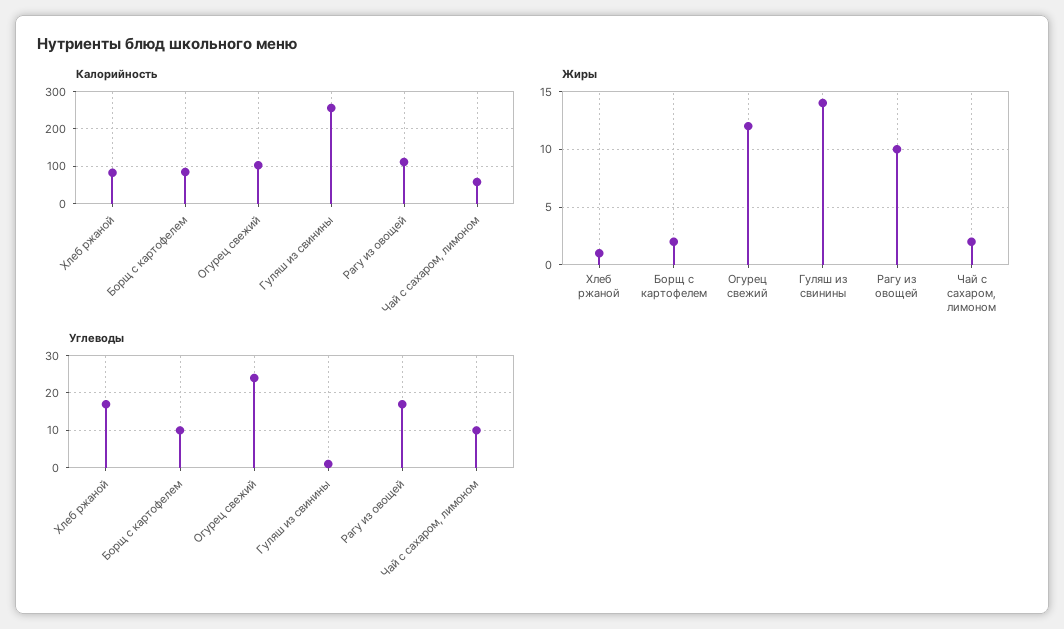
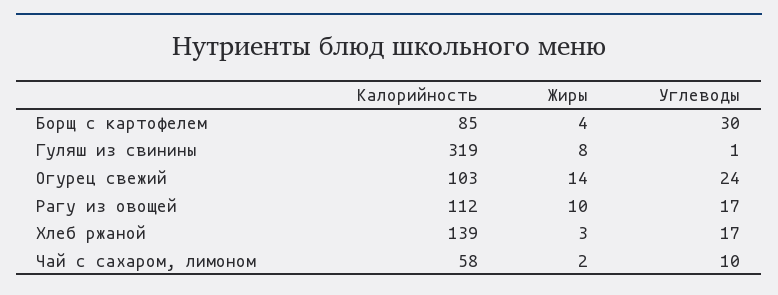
Калорийность, Хлеб ржаной: 80 -> 139
Калорийность, Гуляш из свинины: 260 -> 319
Жиры, Хлеб ржаной: 1 -> 3
Жиры, Борщ с картофелем: 2 -> 4
Жиры, Огурец свежий: 12 -> 14
Жиры, Гуляш из свинины: 14 -> 8
Углеводы, Борщ с картофелем: 10 -> 30

